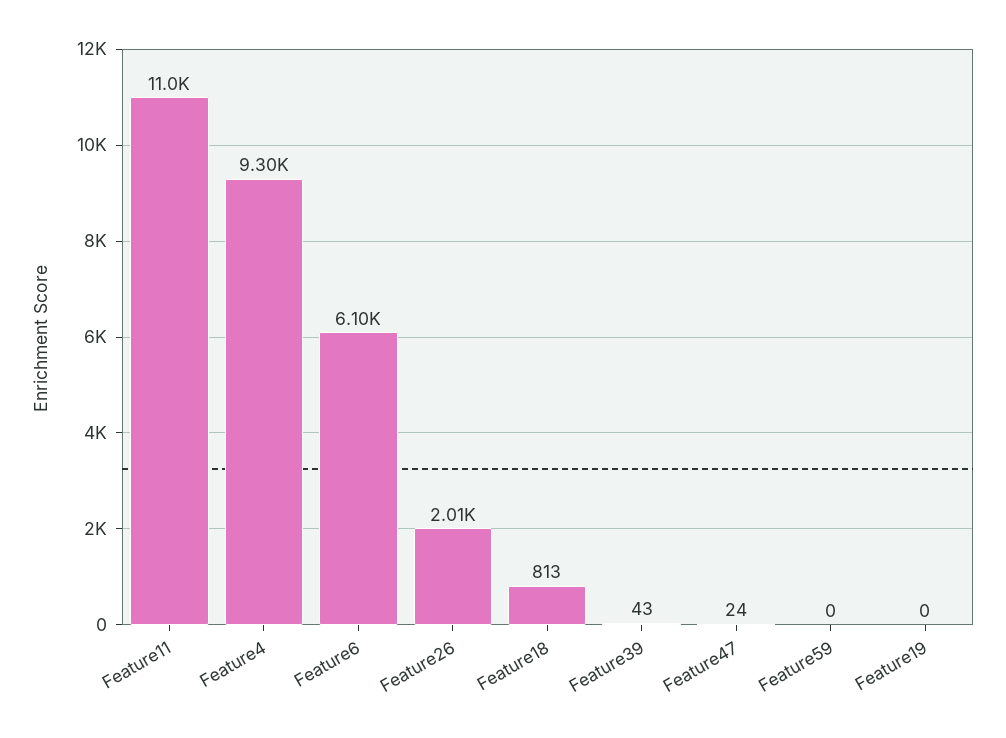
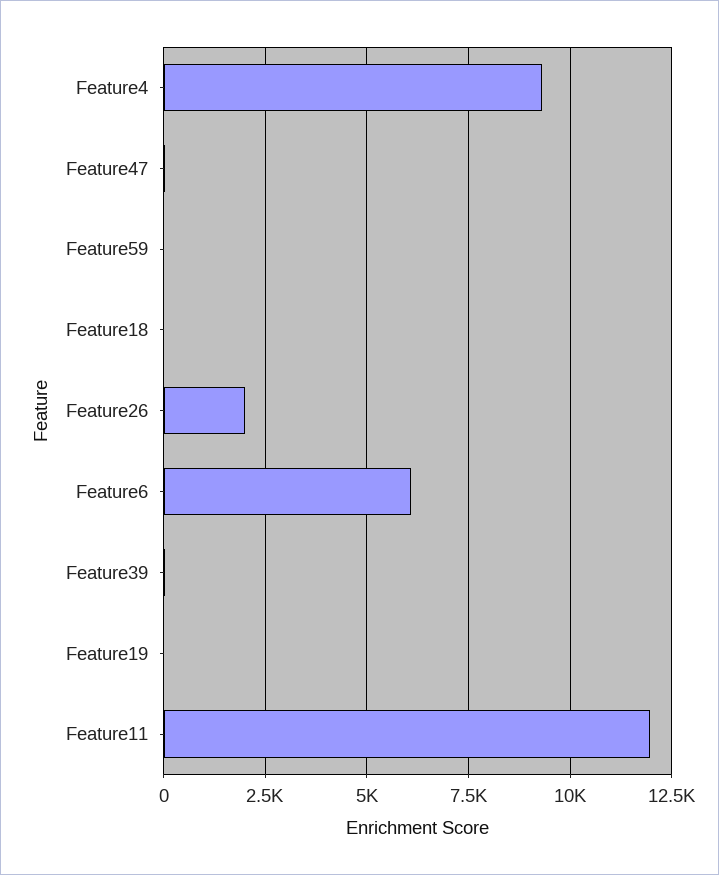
Feature11: 11000 -> 12000
Feature18: 813 -> 0

